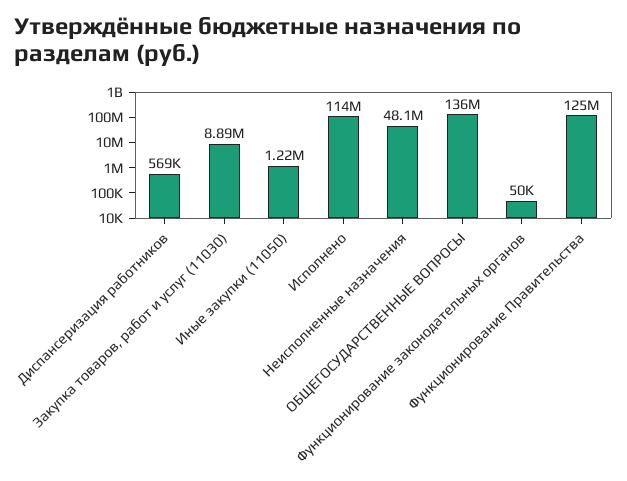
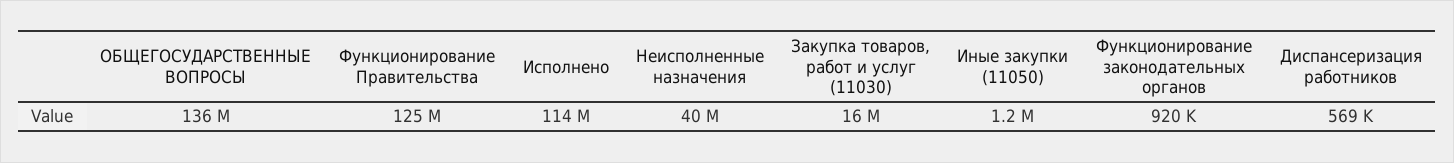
Закупка товаров, работ и услуг (11030): 8890000 -> 16000000
Неисполненные назначения: 48100000 -> 40000000
Функционирование законодательных органов: 50000 -> 920000

